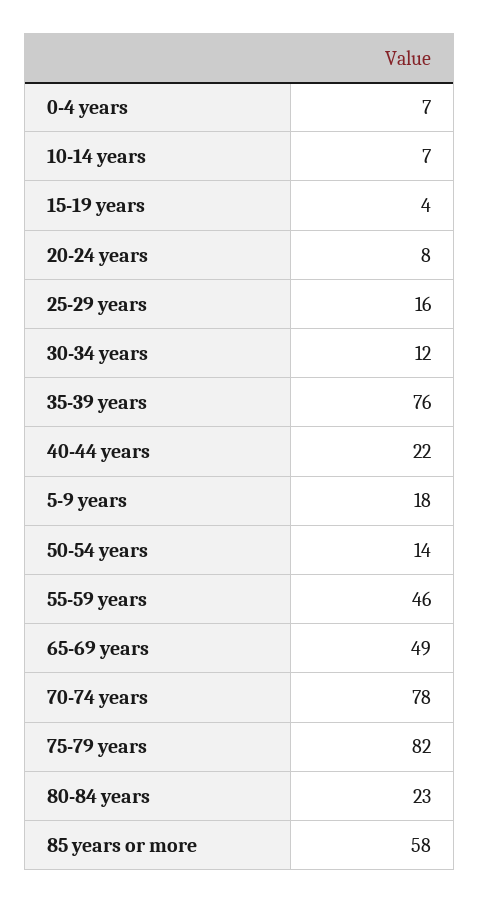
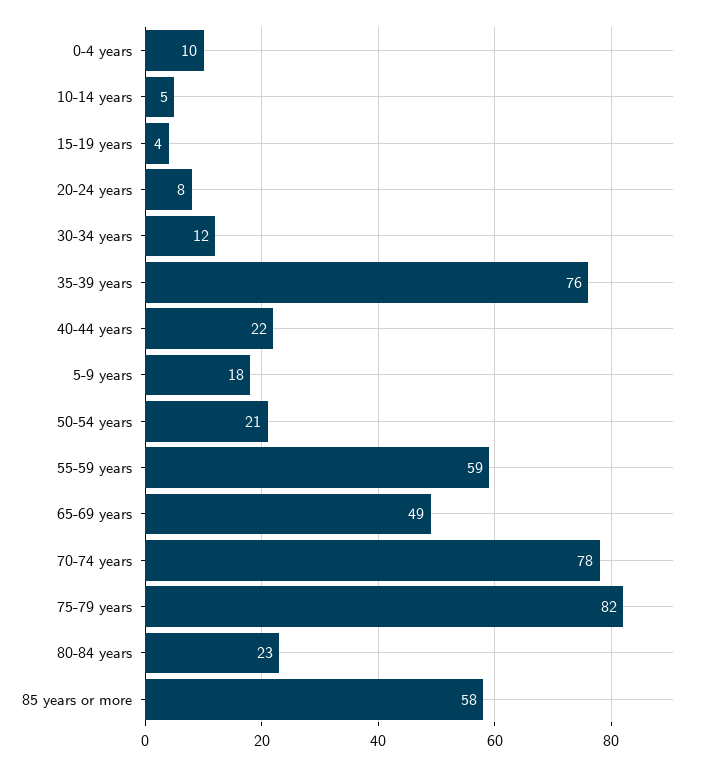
0-4 years: 7 -> 10
10-14 years: 7 -> 5
25-29 years: 16 -> none
50-54 years: 14 -> 21
55-59 years: 46 -> 59

